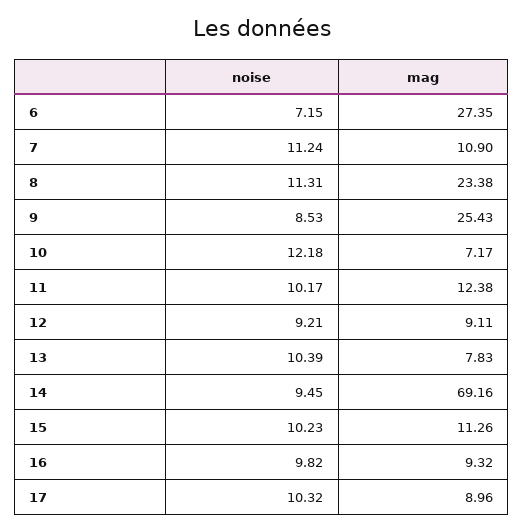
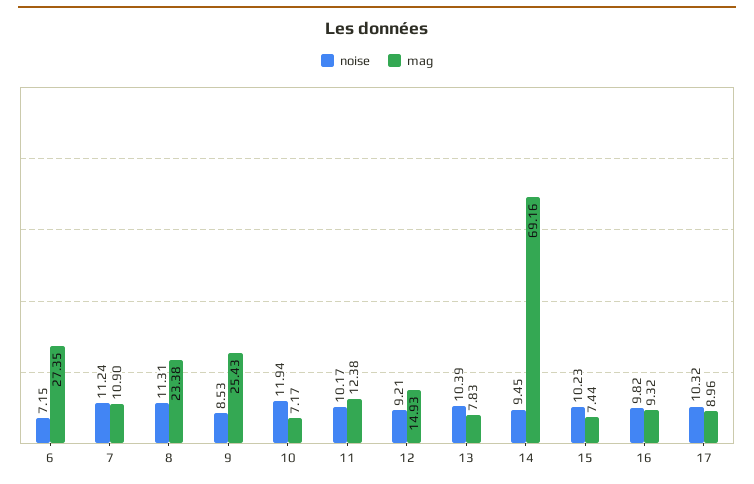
noise, 10: 12.18 -> 11.94
mag, 12: 9.11 -> 14.93
mag, 15: 11.26 -> 7.44

